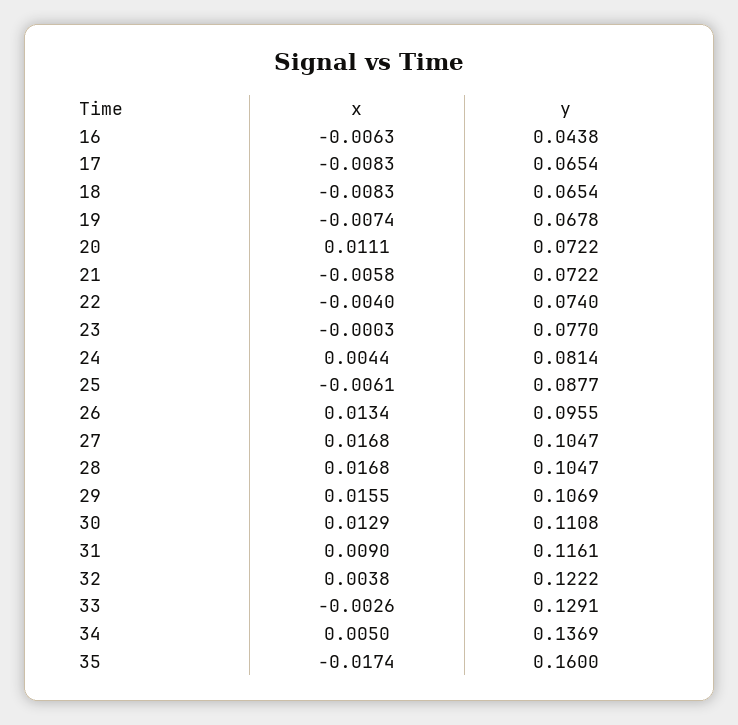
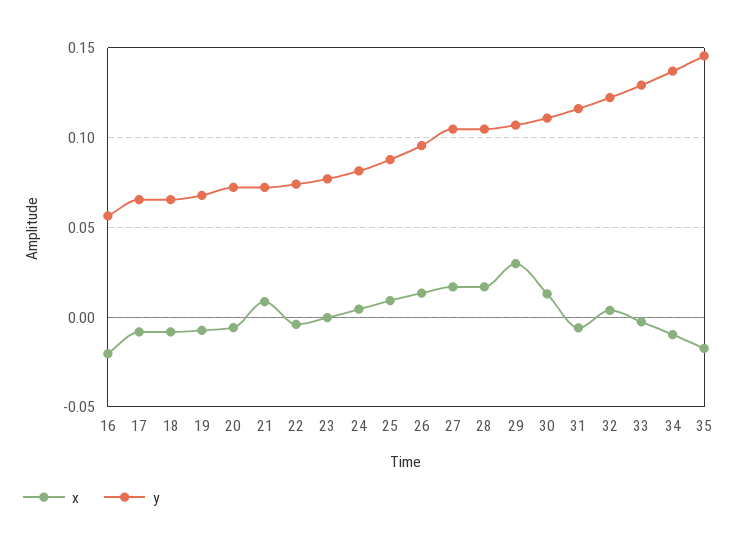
x, 16: -0.0063 -> -0.02
y, 16: 0.0438 -> 0.055
x, 20: 0.0111 -> -0.005
x, 21: -0.0058 -> 0.01
x, 25: -0.0061 -> 0.01
x, 29: 0.0155 -> 0.03
x, 31: 0.009 -> -0.005
x, 34: 0.005 -> -0.01
y, 35: 0.16 -> 0.145

